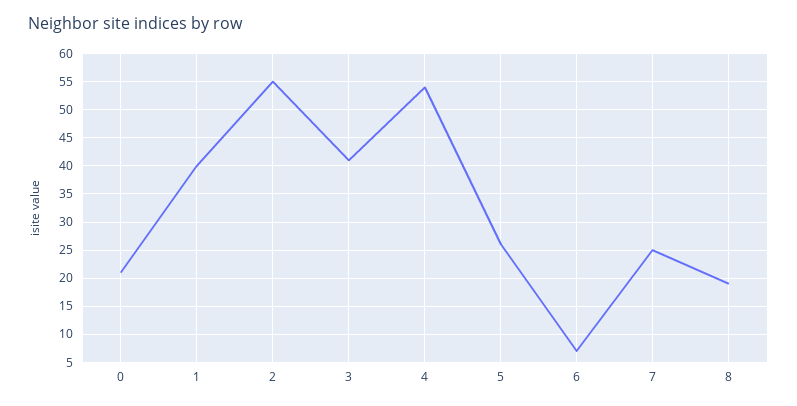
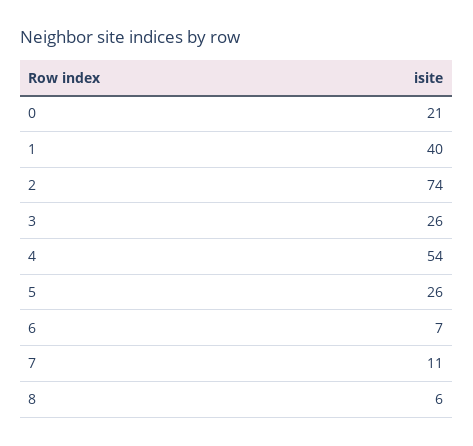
2: 55 -> 74
3: 40 -> 26
7: 25 -> 11
8: 20 -> 6

